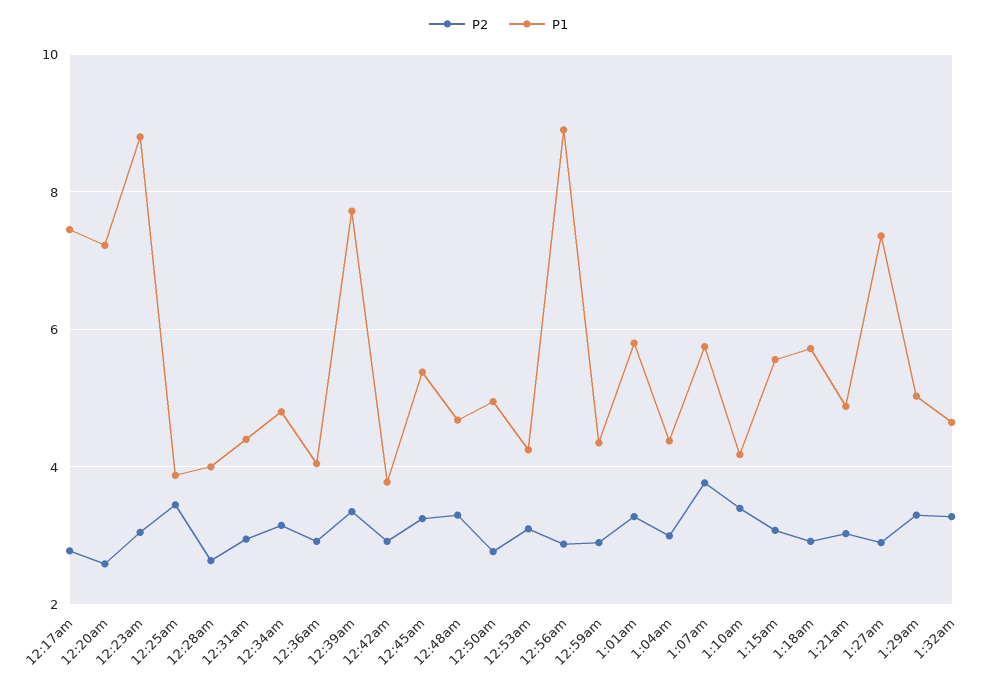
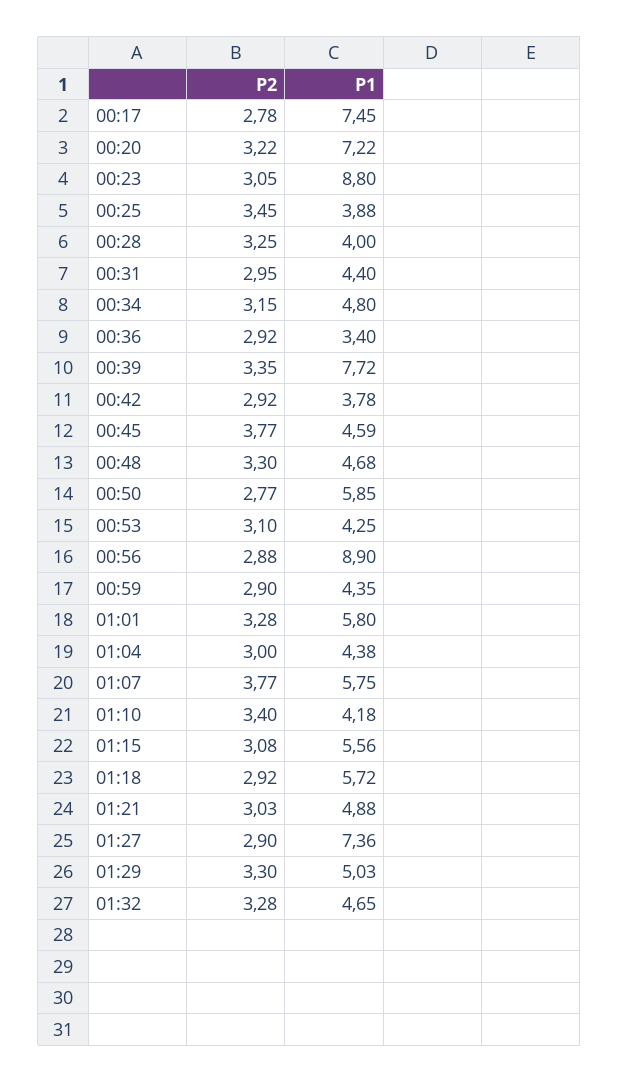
P2, 12:20am: 2.6 -> 3.22
P2, 12:28am: 2.6 -> 3.25
P1, 12:36am: 4 -> 3.4
P2, 12:45am: 3.2 -> 3.77
P1, 12:45am: 5.4 -> 4.59
P1, 12:50am: 5 -> 5.85

